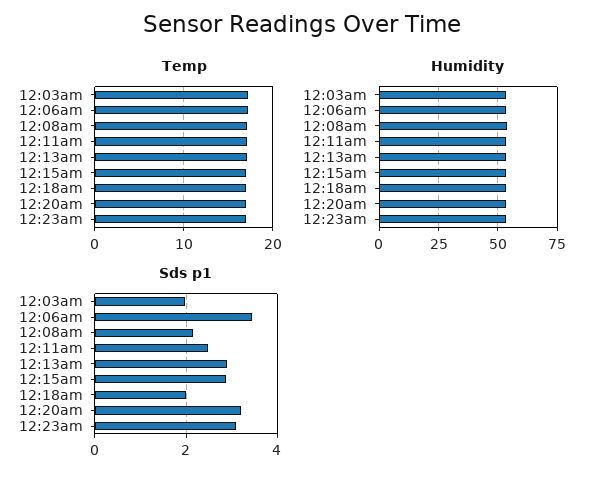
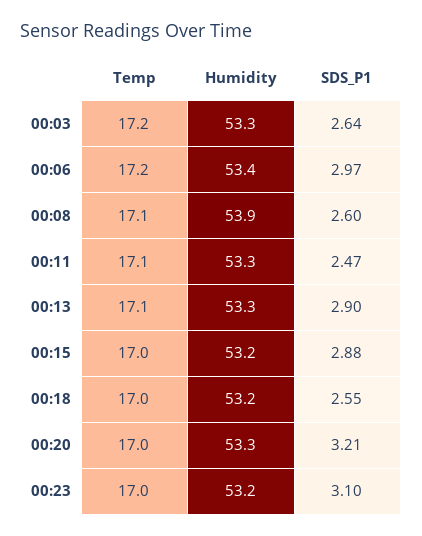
Sds p1, 12:03am: 2 -> 2.64
Sds p1, 12:06am: 3.4 -> 2.97
Sds p1, 12:08am: 2.2 -> 2.6
Sds p1, 12:18am: 2 -> 2.55

